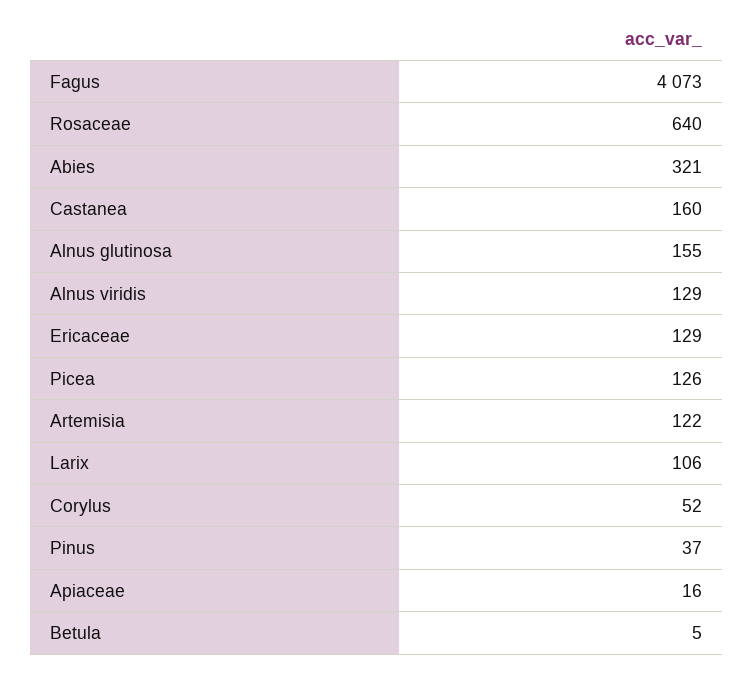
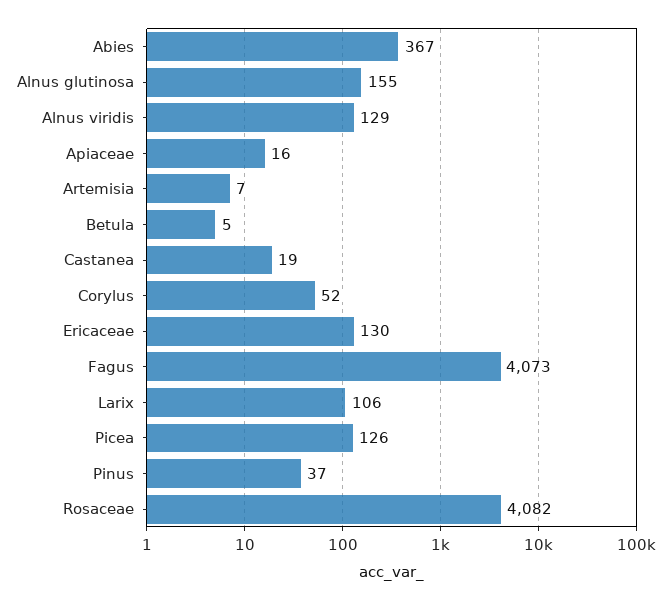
Rosaceae: 640 -> 4082
Abies: 321 -> 367
Castanea: 160 -> 19
Ericaceae: 129 -> 130
Artemisia: 122 -> 7

